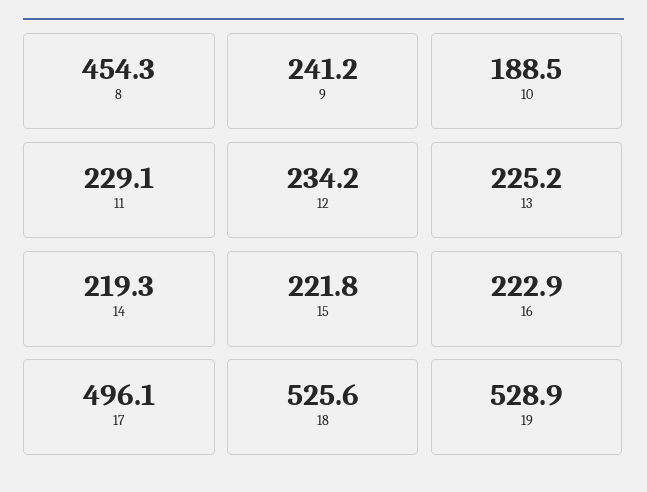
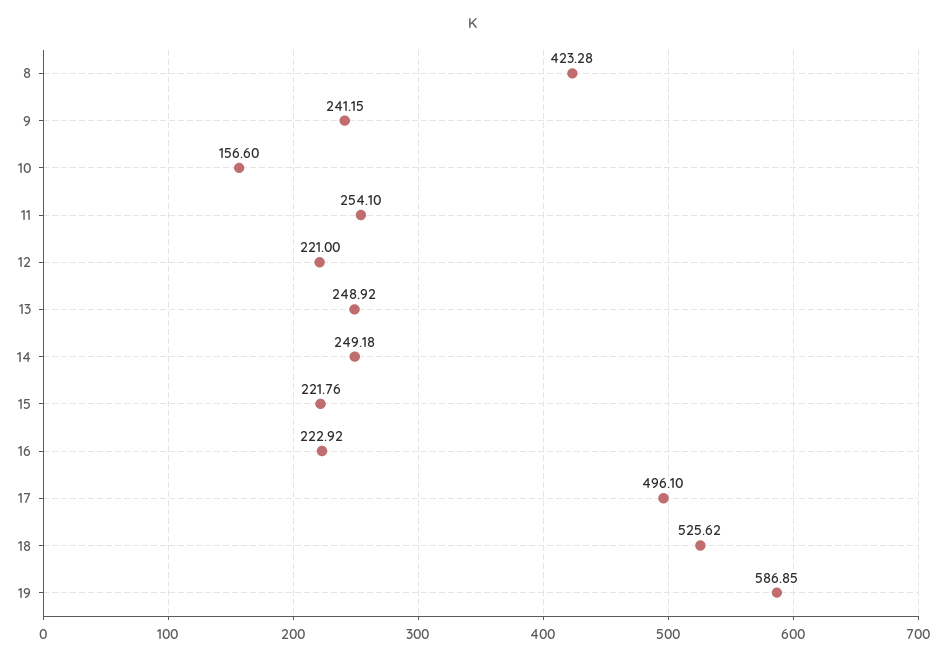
8: 454.3 -> 423.28
10: 188.5 -> 156.6
11: 229.1 -> 254.1
12: 234.2 -> 221
13: 225.2 -> 248.92
14: 219.3 -> 249.18
19: 528.9 -> 586.85

